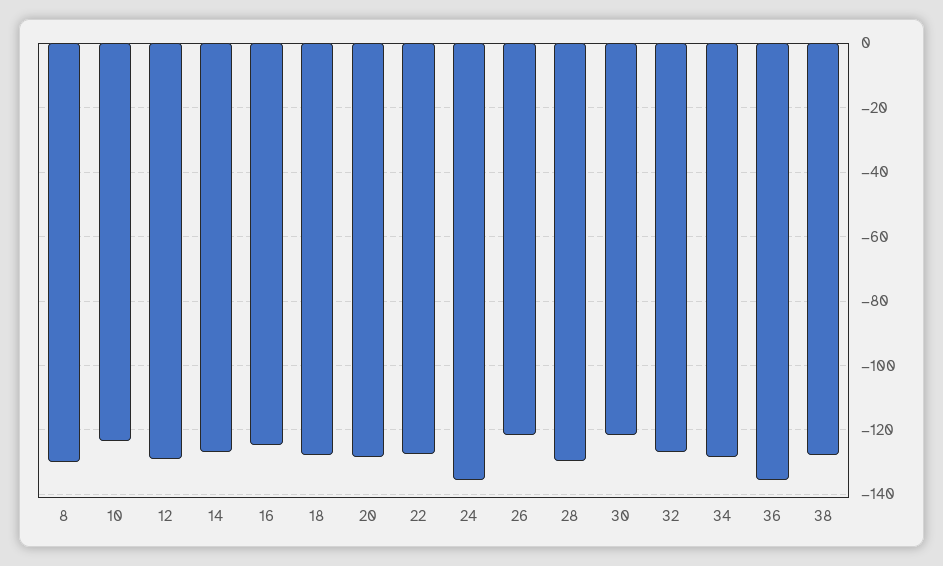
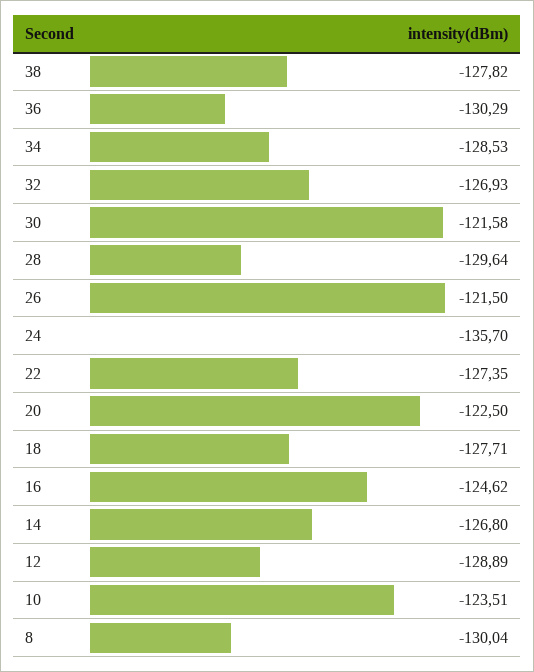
20: -128 -> -122.5
36: -136 -> -130.29

